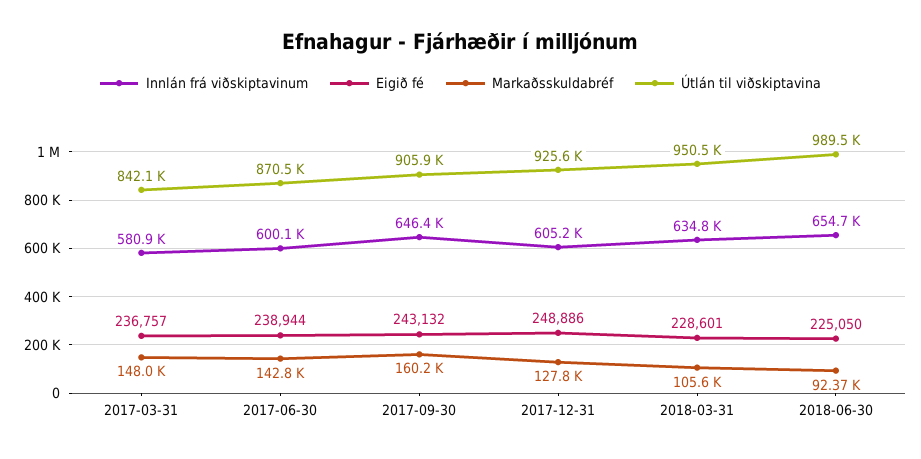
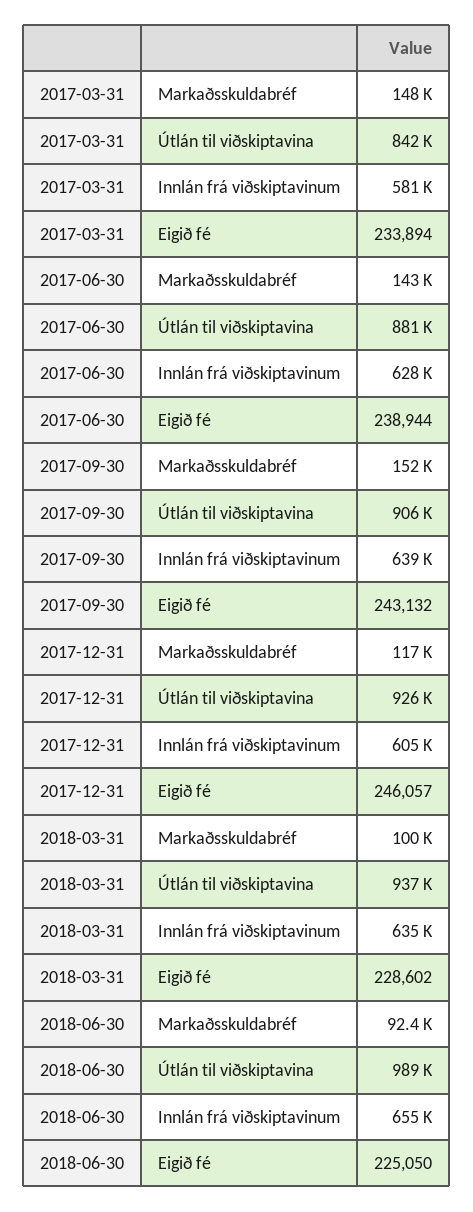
Eigið fé, 2017-03-31: 236757 -> 233894
Innlán frá viðskiptavinum, 2017-06-30: 600100 -> 628000
Útlán til viðskiptavina, 2017-06-30: 870500 -> 881000
Innlán frá viðskiptavinum, 2017-09-30: 646400 -> 639000
Markaðsskuldabréf, 2017-09-30: 160200 -> 152000
Eigið fé, 2017-12-31: 248886 -> 246057
Markaðsskuldabréf, 2017-12-31: 127800 -> 117000
Eigið fé, 2018-03-31: 228601 -> 228602
Markaðsskuldabréf, 2018-03-31: 105600 -> 100000
Útlán til viðskiptavina, 2018-03-31: 950500 -> 937000

